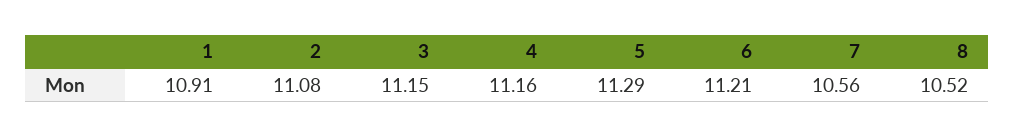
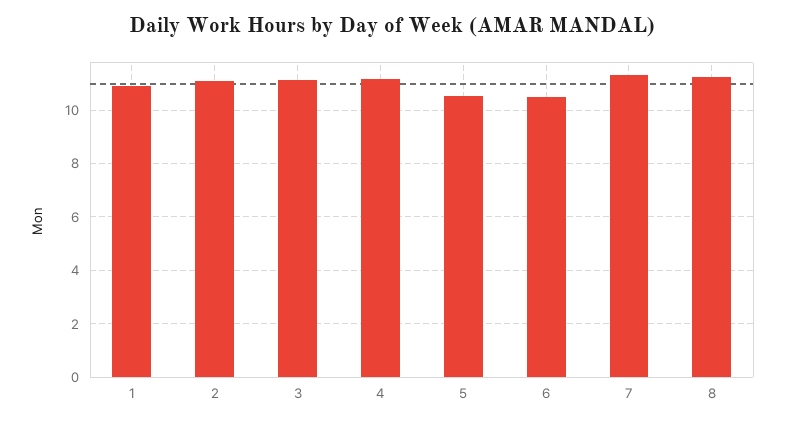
5: 11.29 -> 10.5
6: 11.21 -> 10.5
7: 10.56 -> 11.25
8: 10.52 -> 11.25

